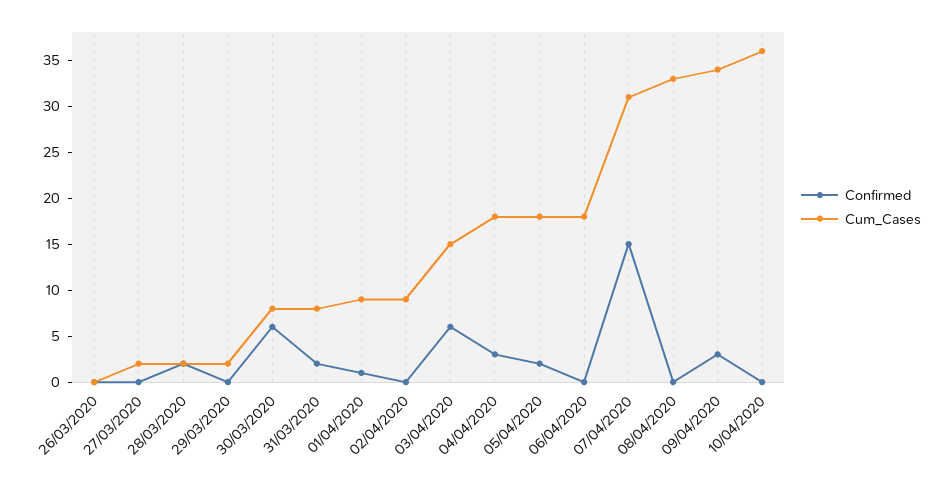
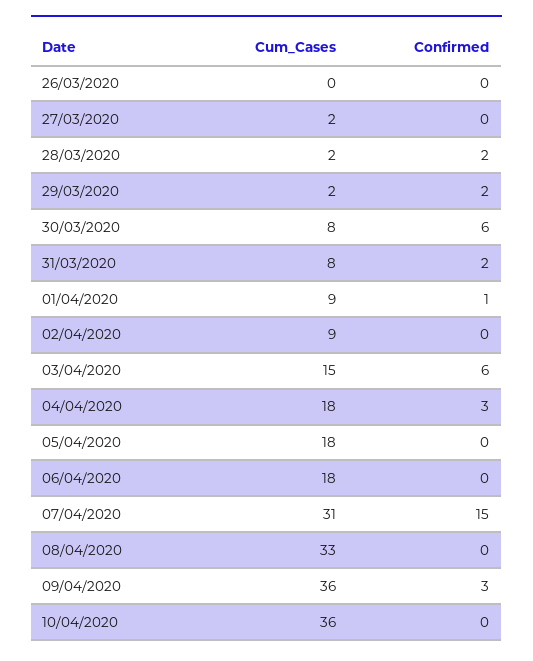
Confirmed, 29/03/2020: 0 -> 2
Confirmed, 05/04/2020: 2 -> 0
Cum_Cases, 09/04/2020: 34 -> 36

